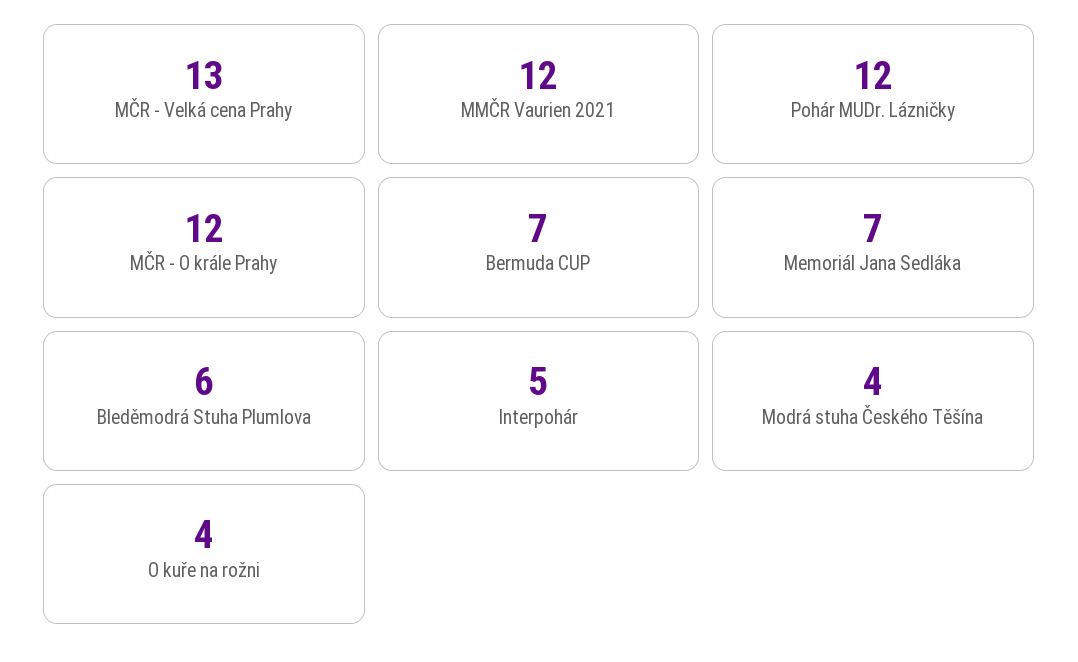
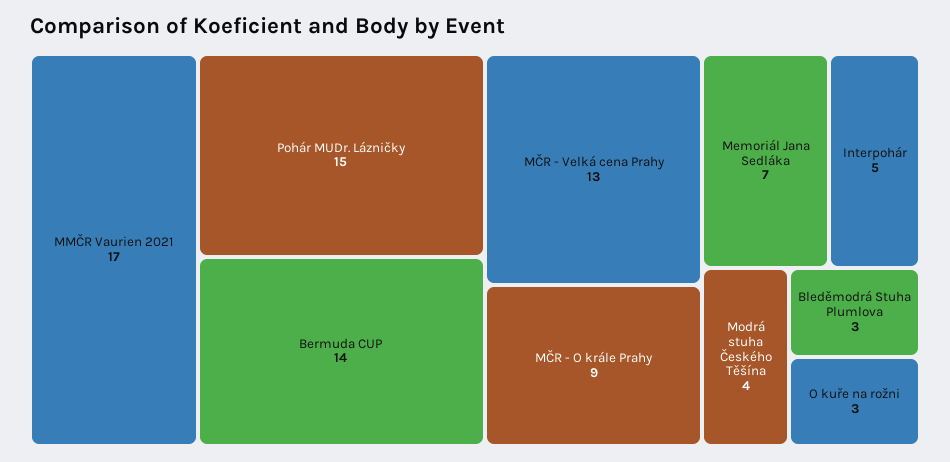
MMČR Vaurien 2021: 12 -> 17
Pohár MUDr. Lázničky: 12 -> 15
MČR - O krále Prahy: 12 -> 9
Bermuda CUP: 7 -> 14
Bleděmodrá Stuha Plumlova: 6 -> 3
O kuře na rožni: 4 -> 3

